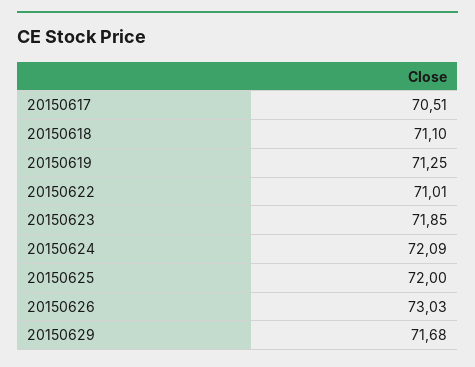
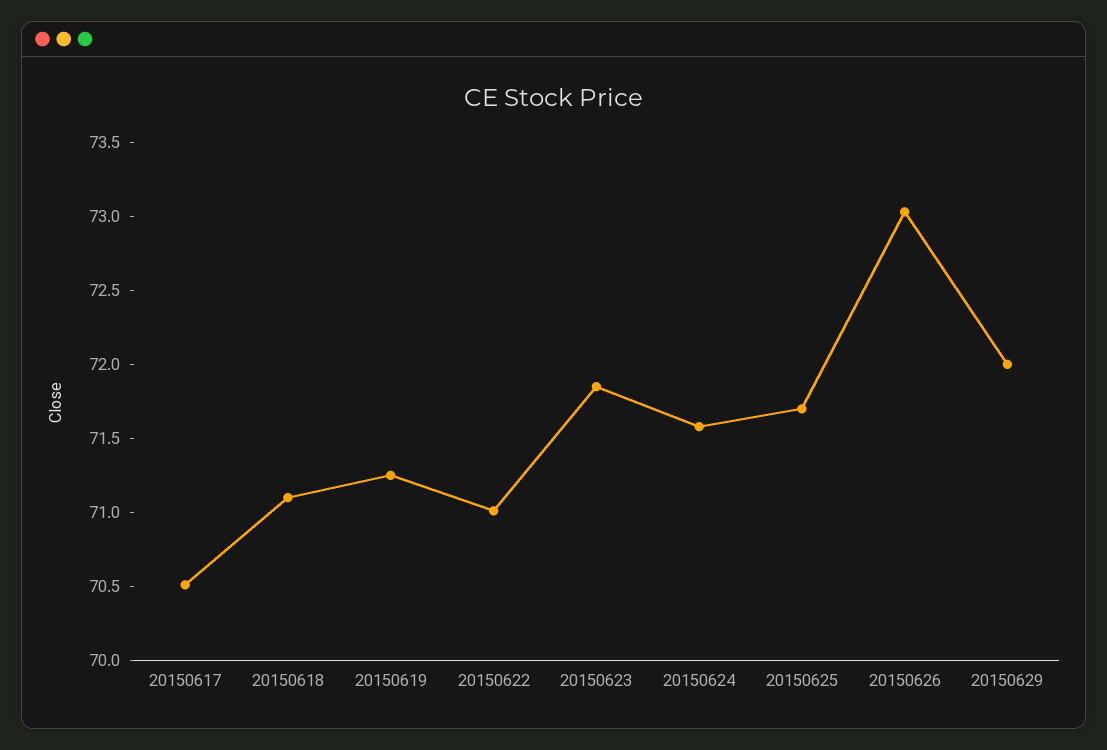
20150624: 72.09 -> 71.6
20150625: 72 -> 71.7
20150629: 71.68 -> 72

